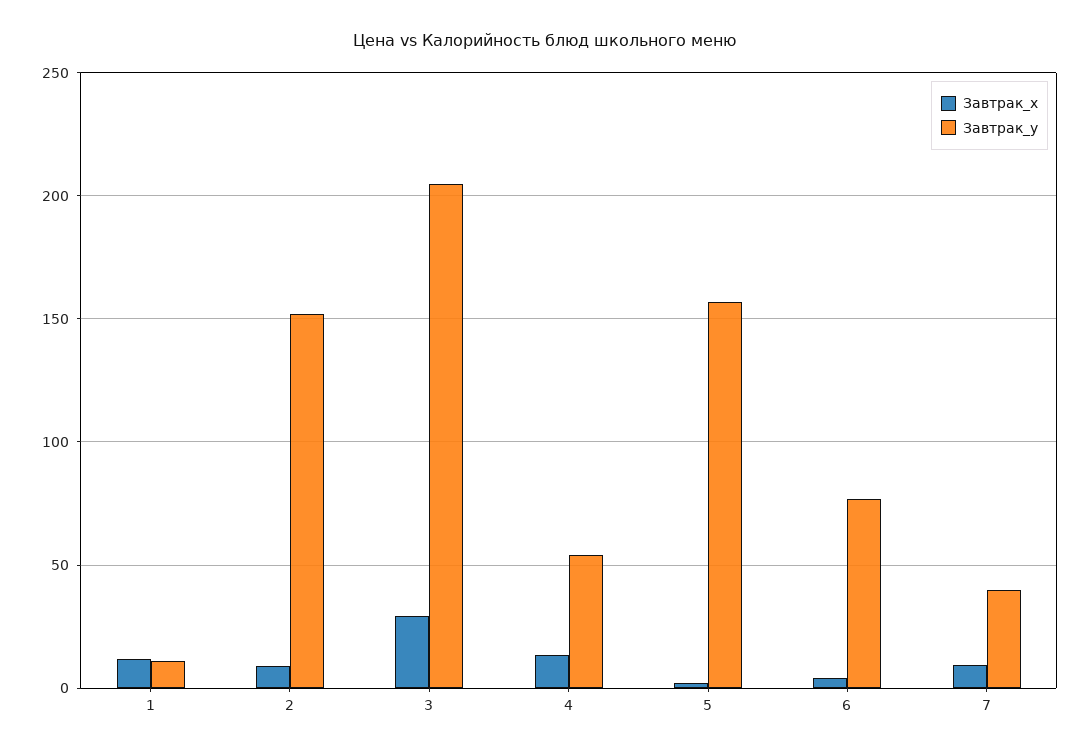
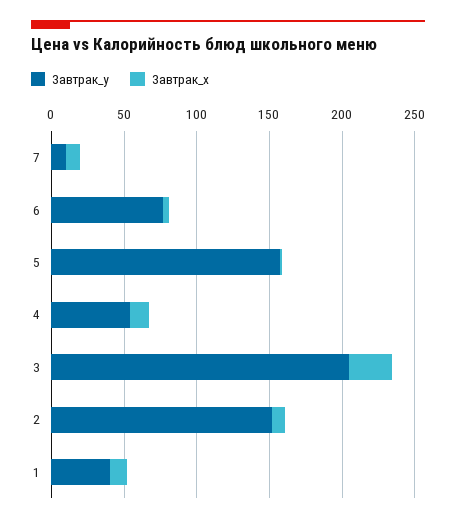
Завтрак_y, 1: 10 -> 40
Завтрак_y, 7: 40 -> 10

